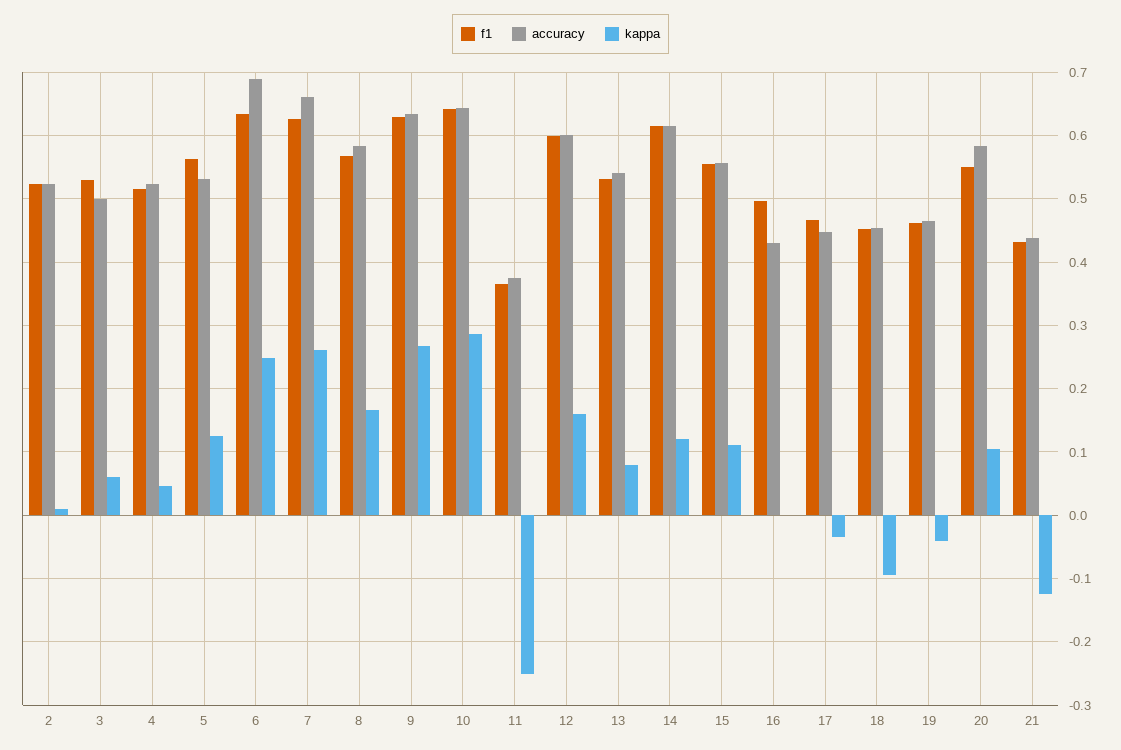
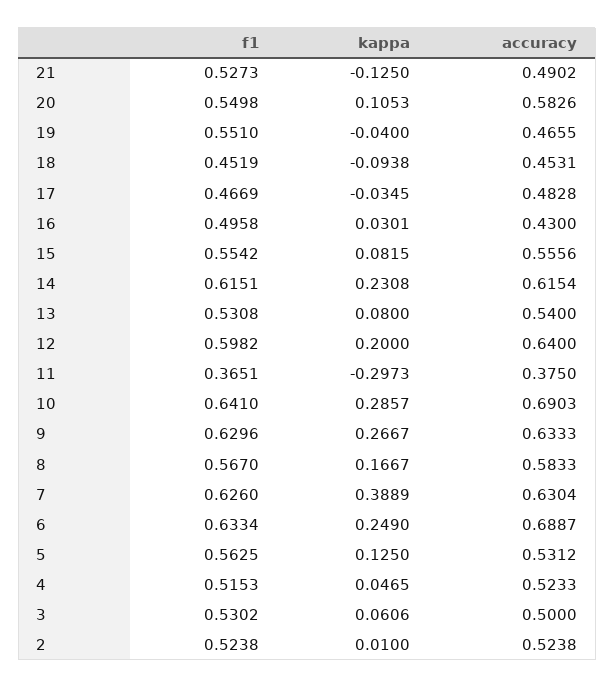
accuracy, 7: 0.66 -> 0.6304
kappa, 7: 0.26 -> 0.3889
accuracy, 10: 0.64 -> 0.6903
kappa, 11: -0.25 -> -0.2973
accuracy, 12: 0.6 -> 0.64
kappa, 12: 0.16 -> 0.2
kappa, 14: 0.12 -> 0.2308
kappa, 15: 0.11 -> 0.0815
kappa, 16: 0 -> 0.0301
accuracy, 17: 0.45 -> 0.4828
f1, 19: 0.46 -> 0.551
f1, 21: 0.43 -> 0.5273
accuracy, 21: 0.44 -> 0.4902

